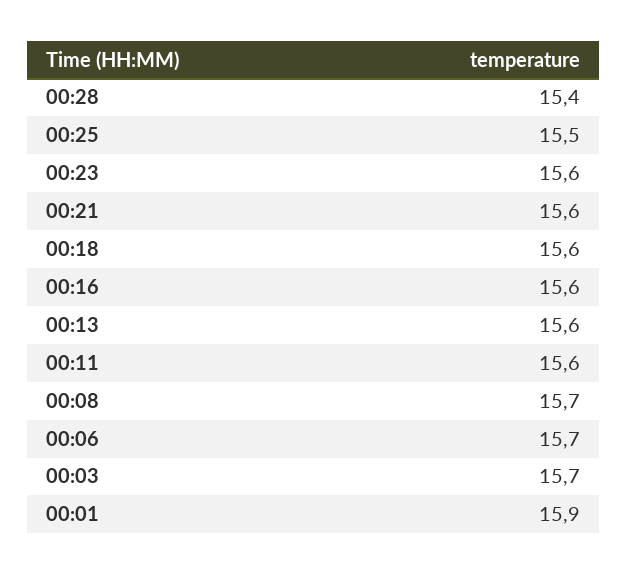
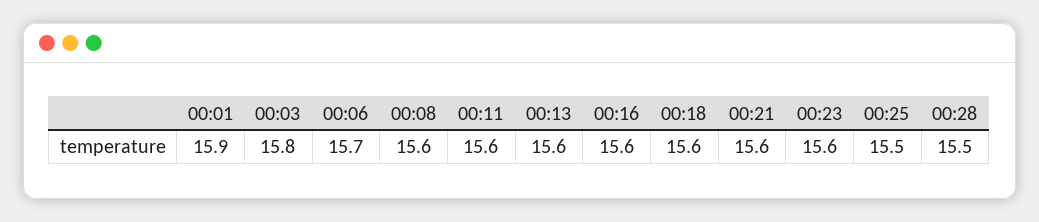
00:28: 15.4 -> 15.5
00:08: 15.7 -> 15.6
00:03: 15.7 -> 15.8

